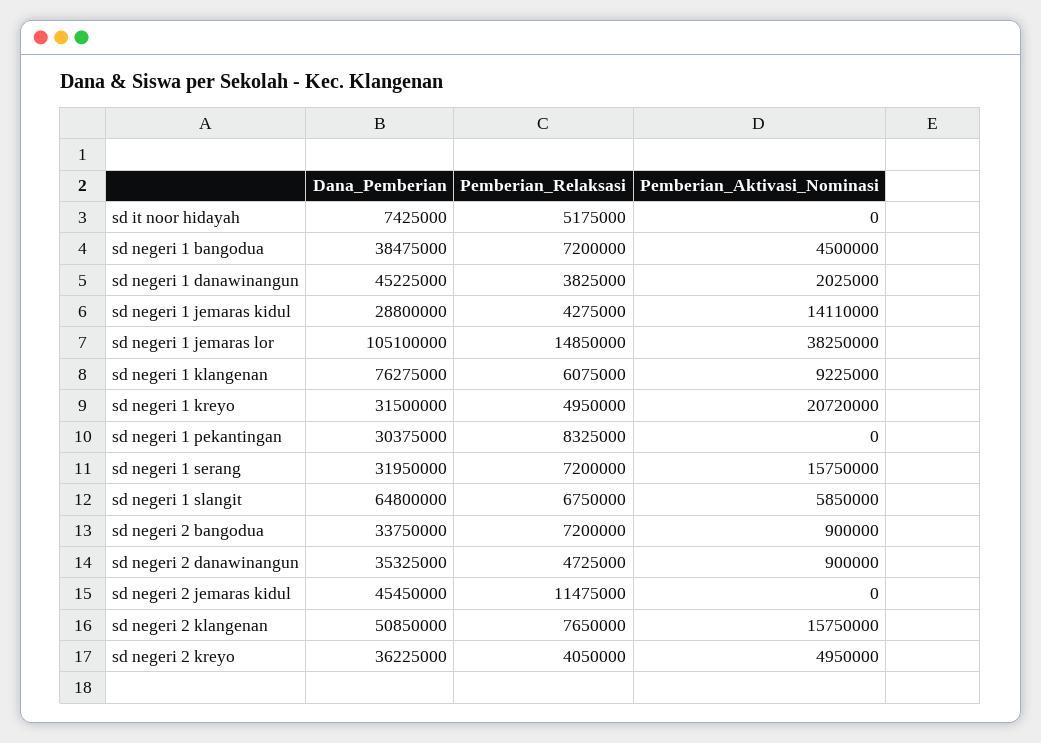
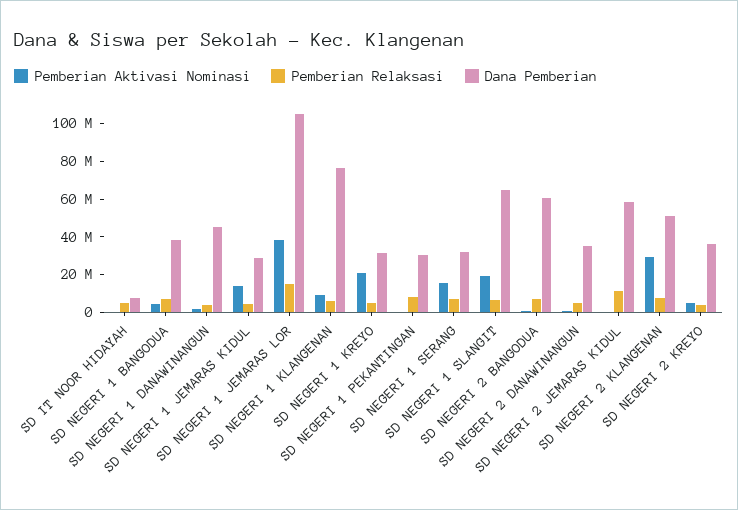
Pemberian_Aktivasi_Nominasi, sd negeri 1 slangit: 5850000 -> 20000000
Dana_Pemberian, sd negeri 2 bangodua: 33750000 -> 60000000
Dana_Pemberian, sd negeri 2 jemaras kidul: 45450000 -> 60000000
Pemberian_Aktivasi_Nominasi, sd negeri 2 klangenan: 15750000 -> 30000000

